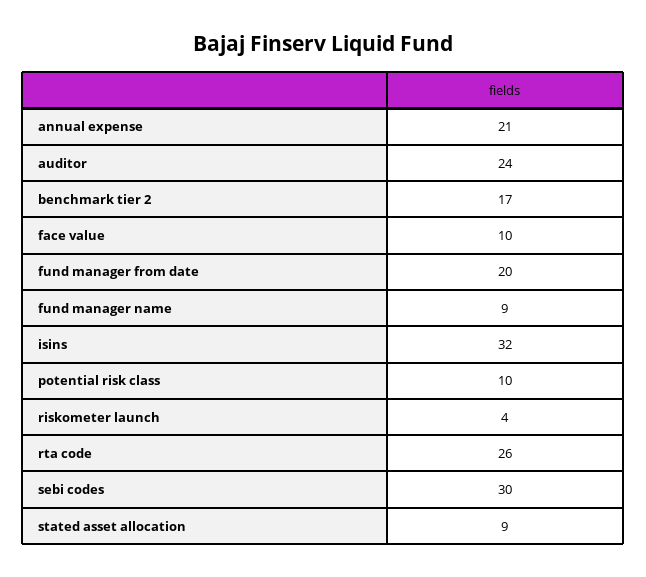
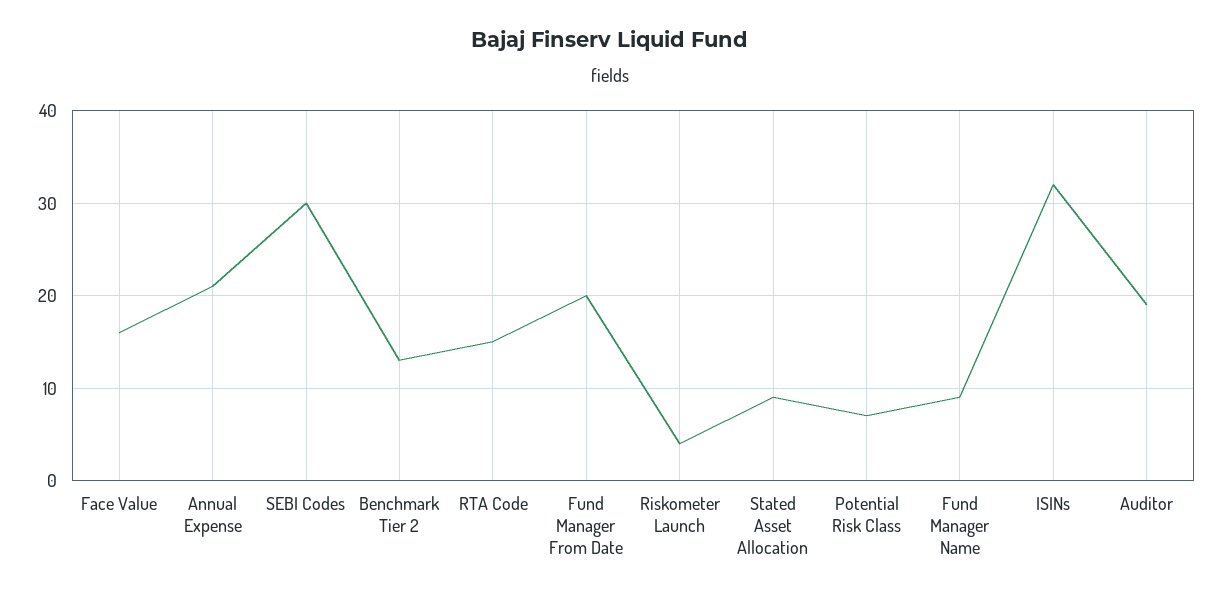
auditor: 24 -> 19
benchmark tier 2: 17 -> 13
face value: 10 -> 16
potential risk class: 10 -> 7
rta code: 26 -> 15

